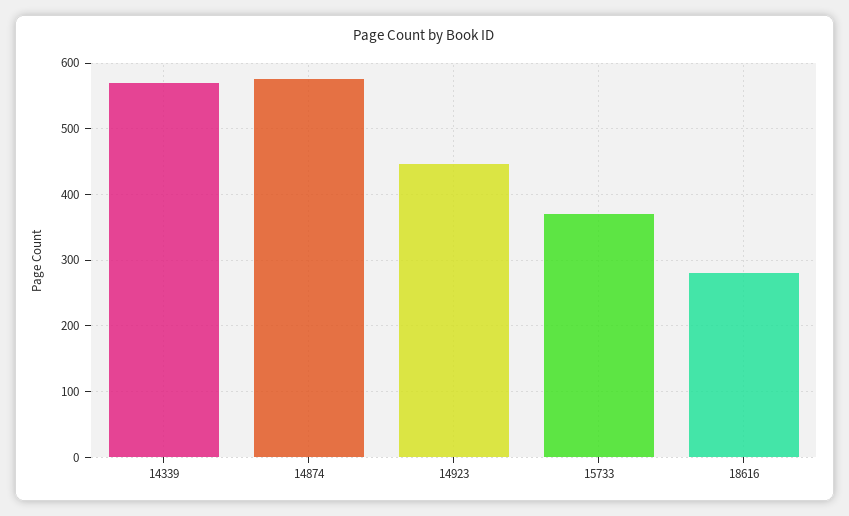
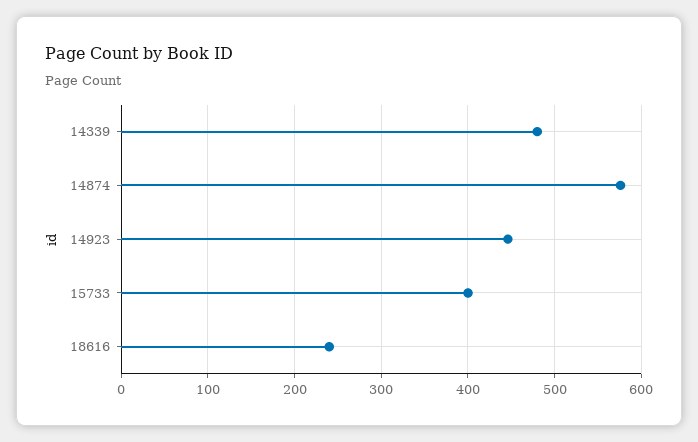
14339: 570 -> 480
15733: 370 -> 400
18616: 280 -> 240

